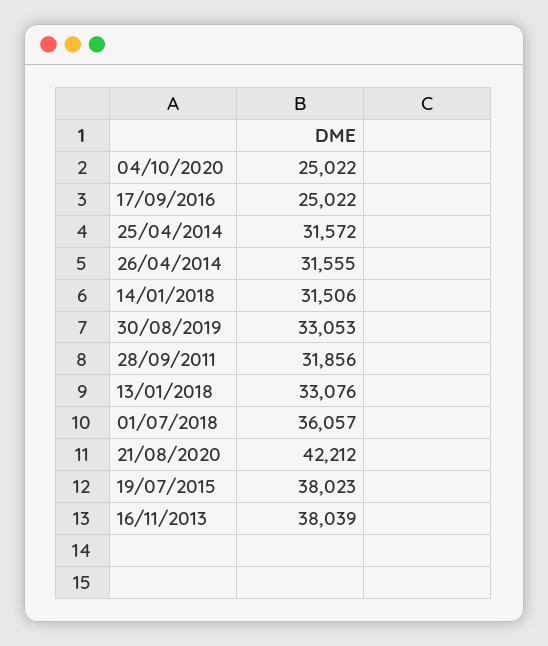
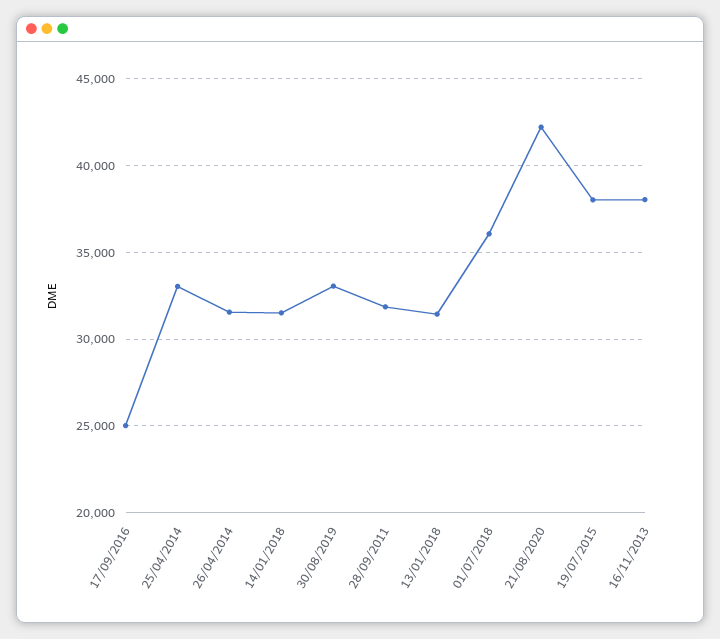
04/10/2020: 25022 -> none
25/04/2014: 31572 -> 33000
13/01/2018: 33076 -> 31500

